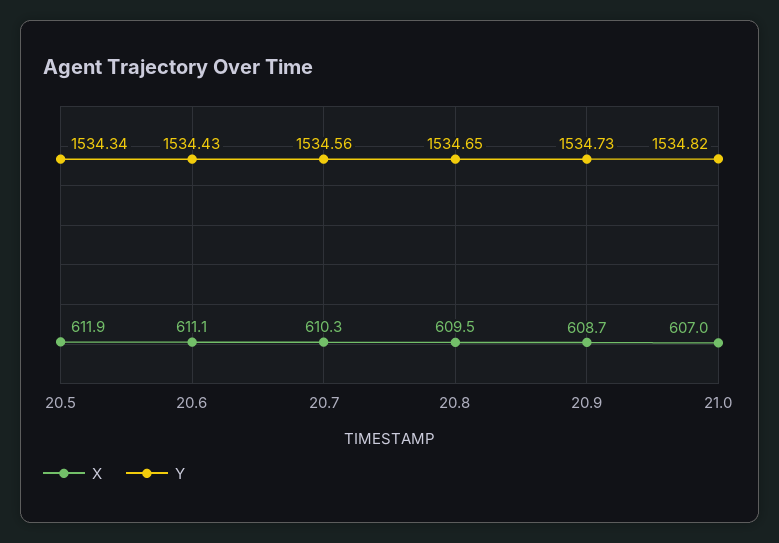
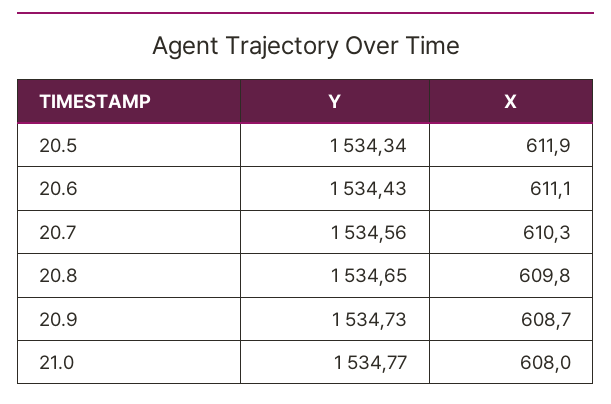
X, 20.8: 609.5 -> 609.8
X, 21.0: 607 -> 608
Y, 21.0: 1534.82 -> 1534.77

